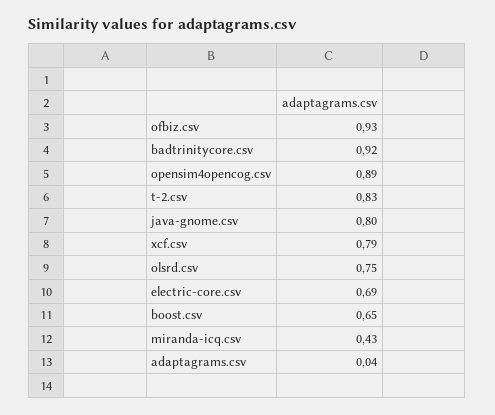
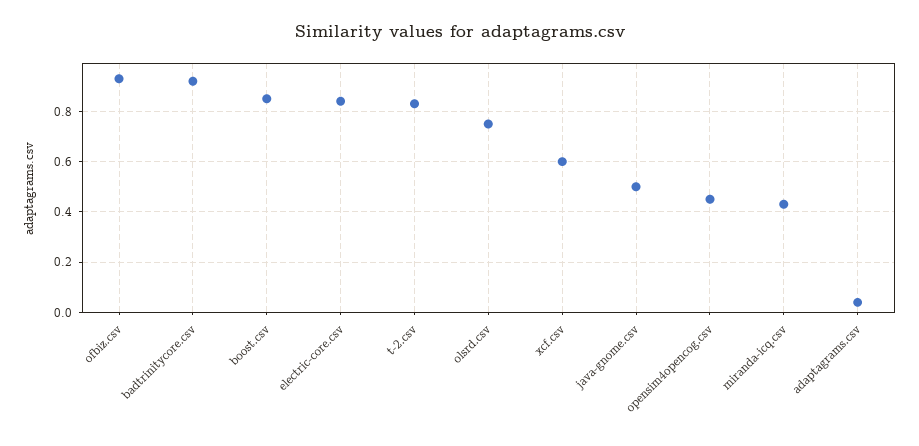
opensim4opencog.csv: 0.89 -> 0.45
java-gnome.csv: 0.8 -> 0.5
xcf.csv: 0.79 -> 0.6
electric-core.csv: 0.69 -> 0.85
boost.csv: 0.65 -> 0.85

